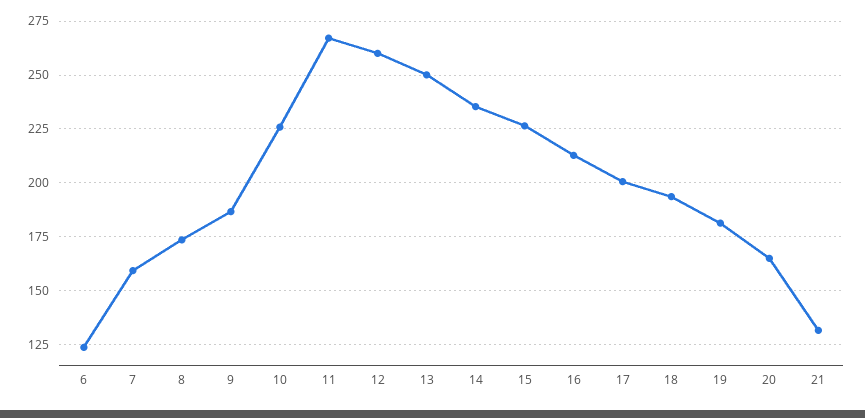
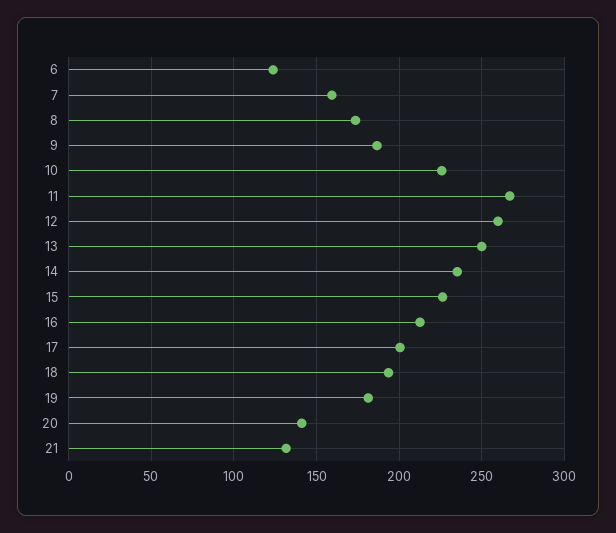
20: 165 -> 140

